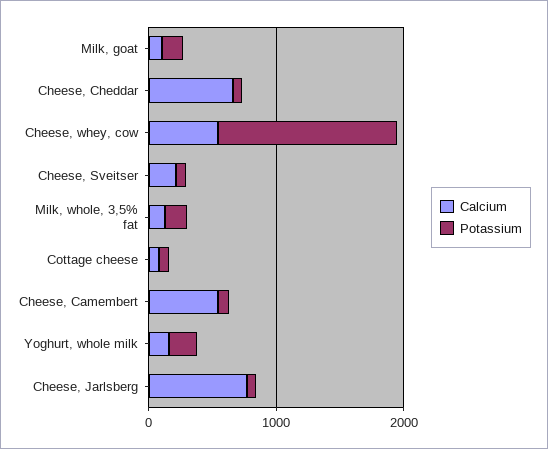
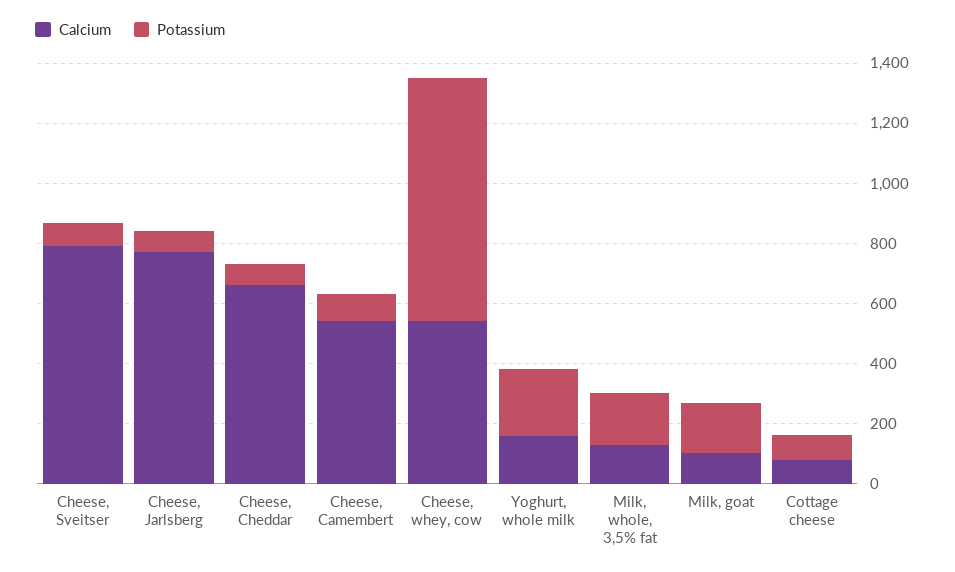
Potassium, Cheese, whey, cow: 1400 -> 800
Calcium, Cheese, Sveitser: 200 -> 800

